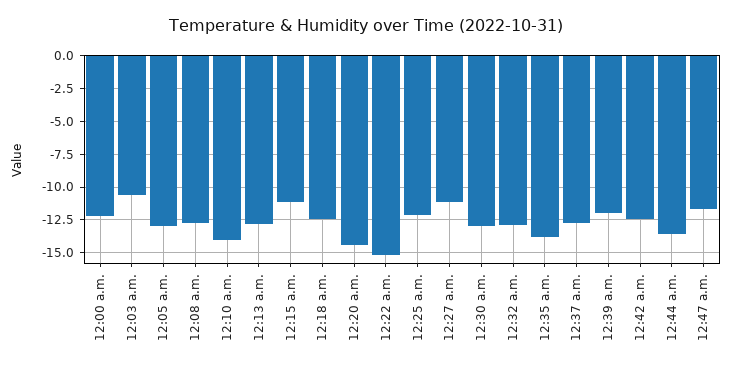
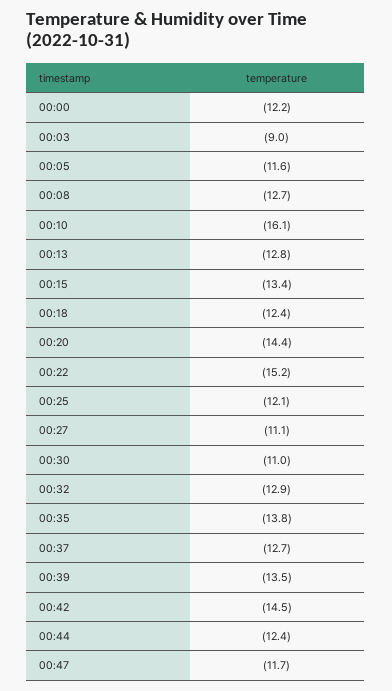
12:03 a.m.: -10.5 -> -9
12:05 a.m.: -13 -> -11.6
12:10 a.m.: -14 -> -16.1
12:15 a.m.: -11 -> -13.4
12:30 a.m.: -13 -> -11
12:39 a.m.: -12 -> -13.5
12:42 a.m.: -12.5 -> -14.5
12:44 a.m.: -13.5 -> -12.4

